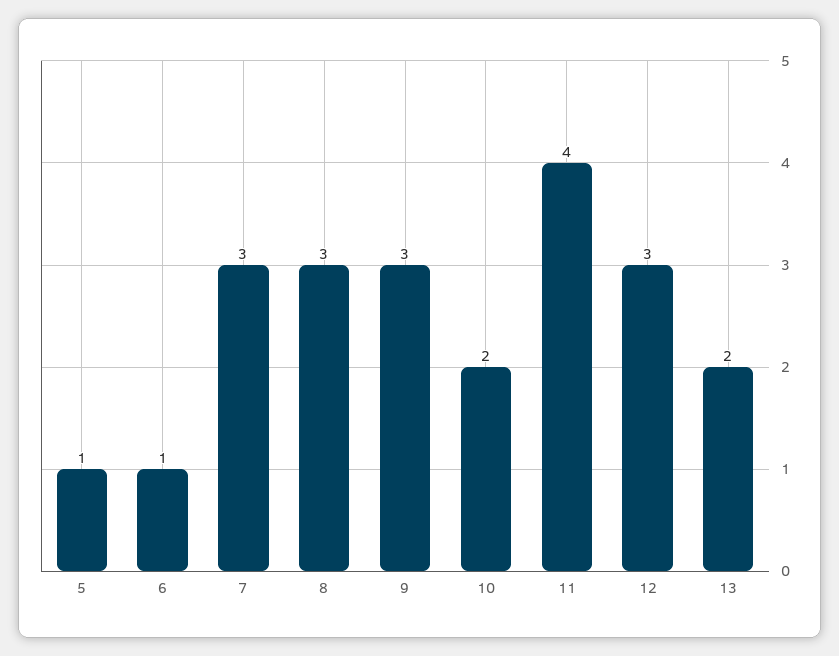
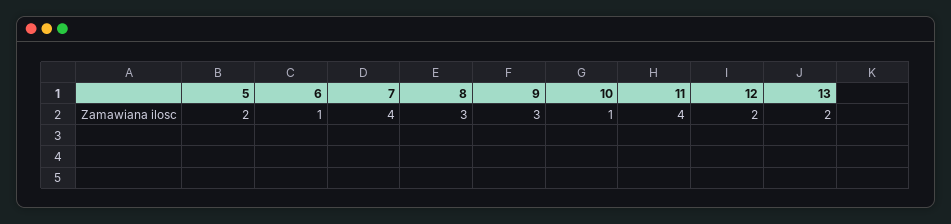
5: 1 -> 2
7: 3 -> 4
10: 2 -> 1
12: 3 -> 2

